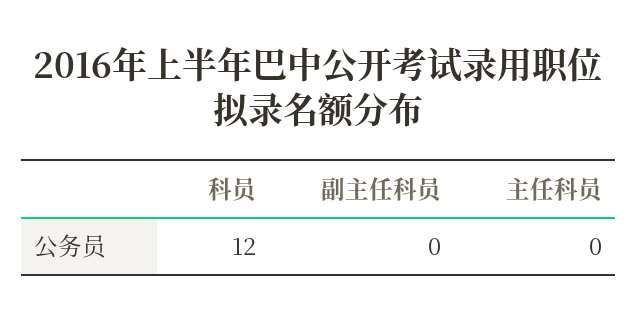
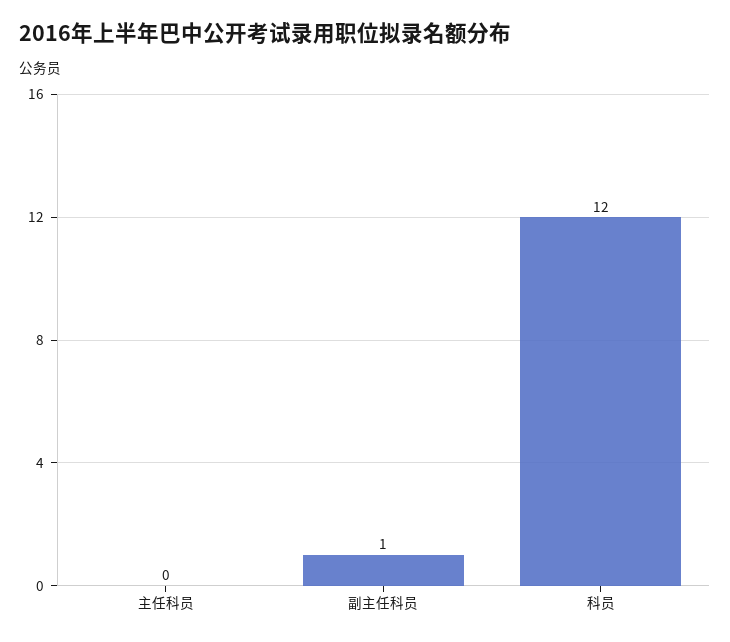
副主任科员: 0 -> 1

